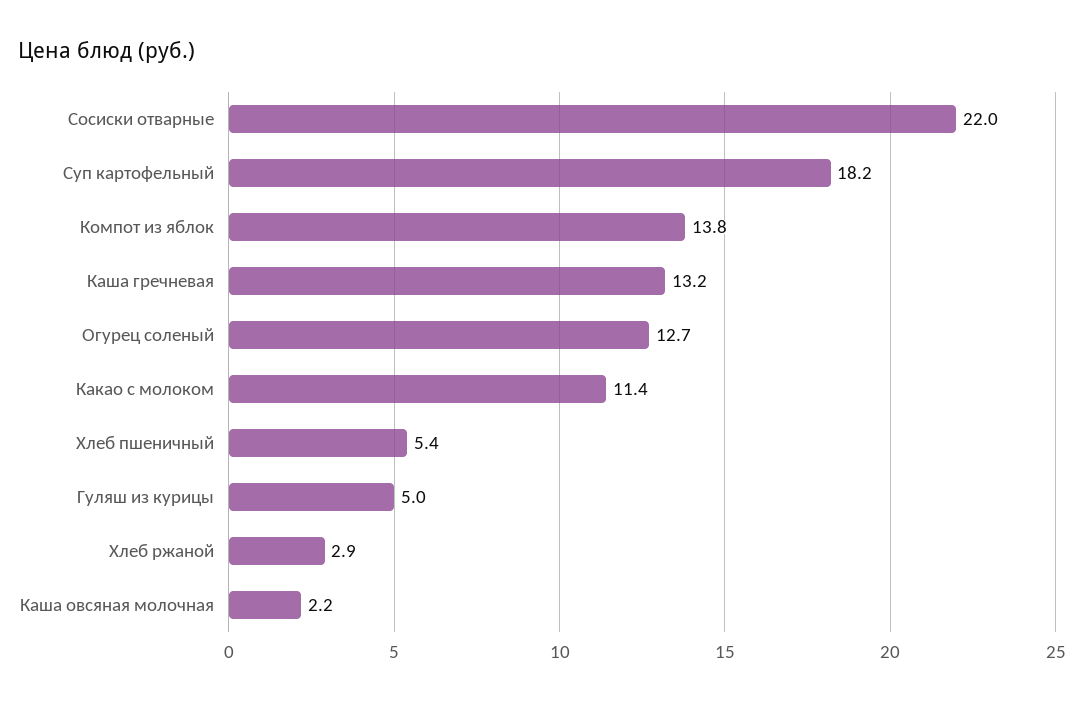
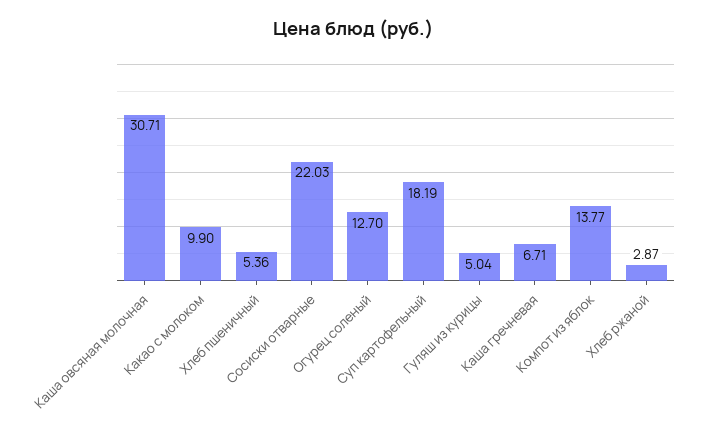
Каша гречневая: 13.2 -> 6.71
Какао с молоком: 11.4 -> 9.9
Каша овсяная молочная: 2.2 -> 30.71

